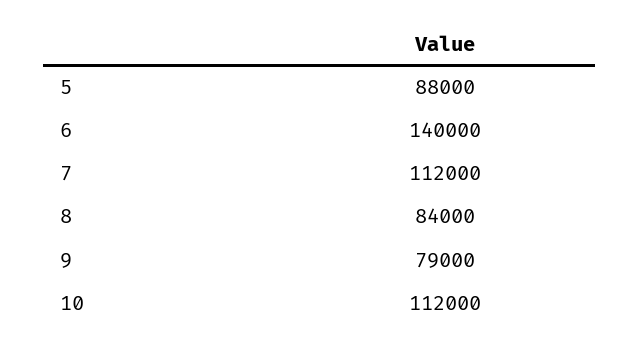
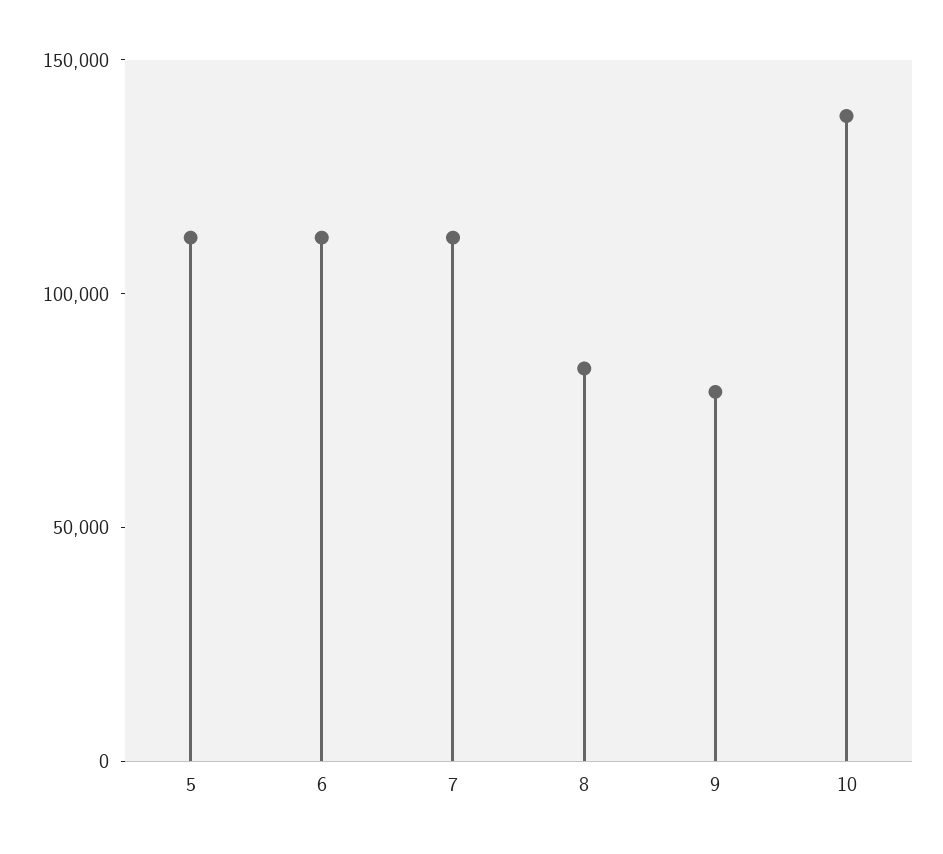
5: 88000 -> 110000
6: 140000 -> 110000
10: 112000 -> 140000

